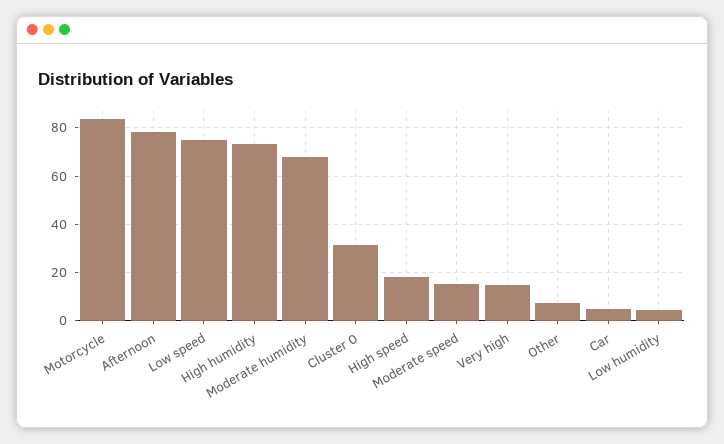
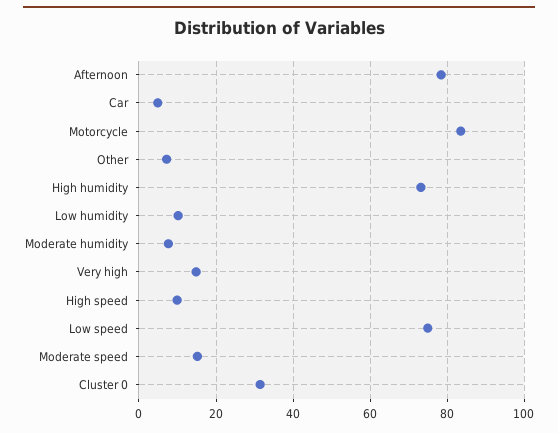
Moderate humidity: 67.5 -> 8
High speed: 17.5 -> 10
Low humidity: 5 -> 10

